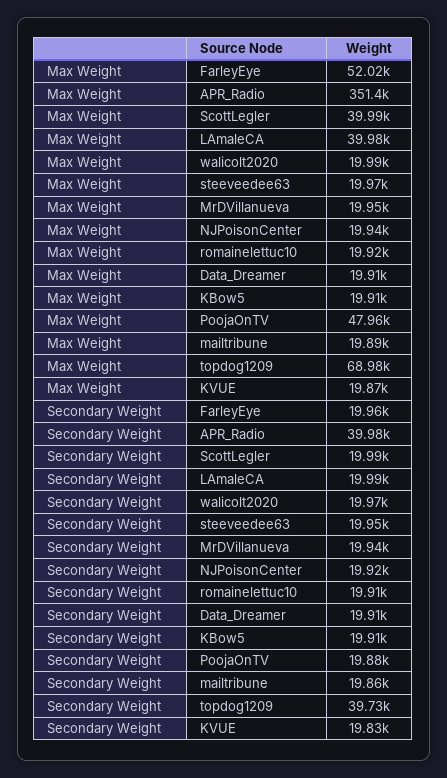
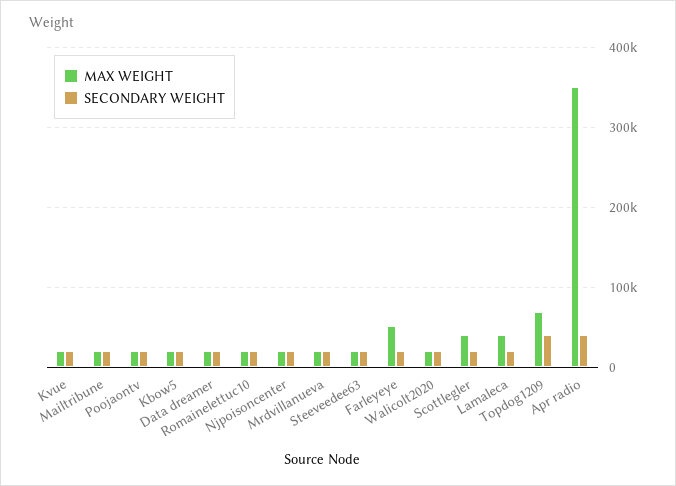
Max Weight, PoojaOnTV: 47960 -> 20000

